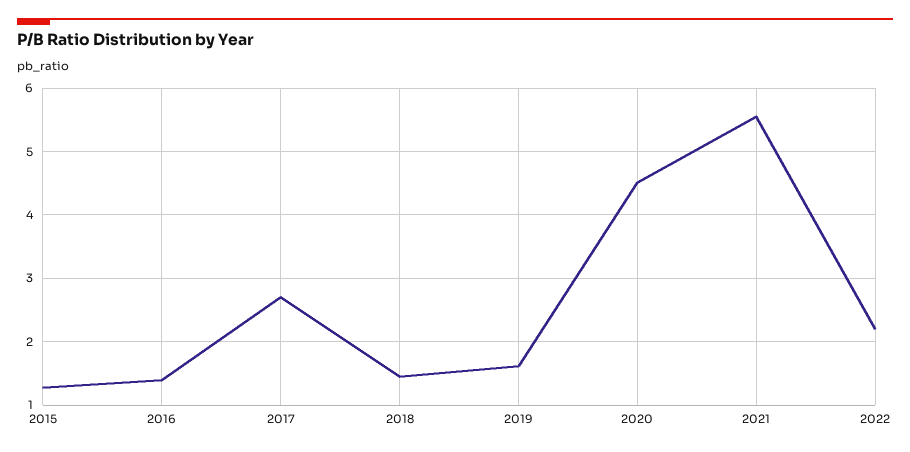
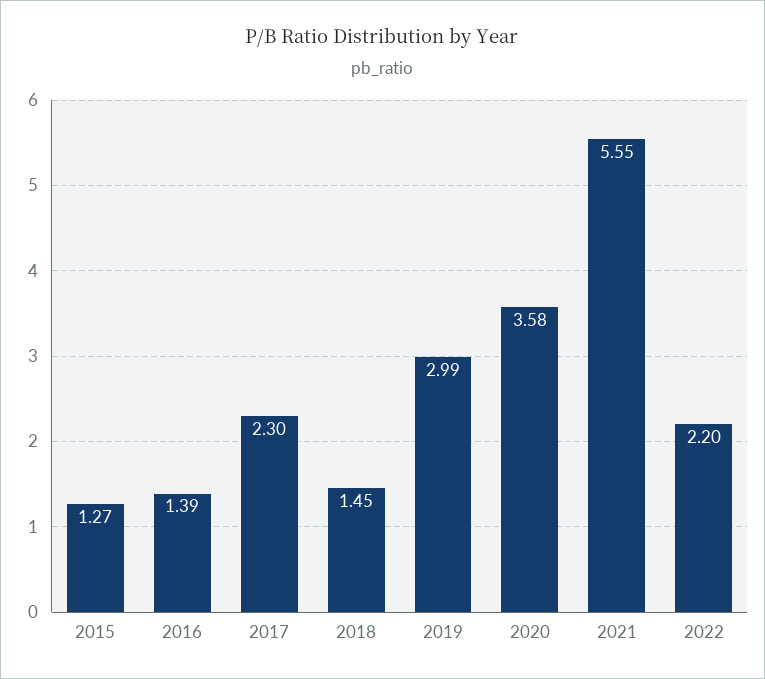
2017: 2.7 -> 2.3
2019: 1.6 -> 2.99
2020: 4.5 -> 3.58

